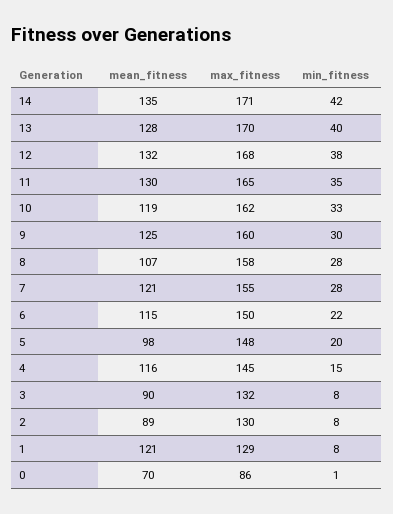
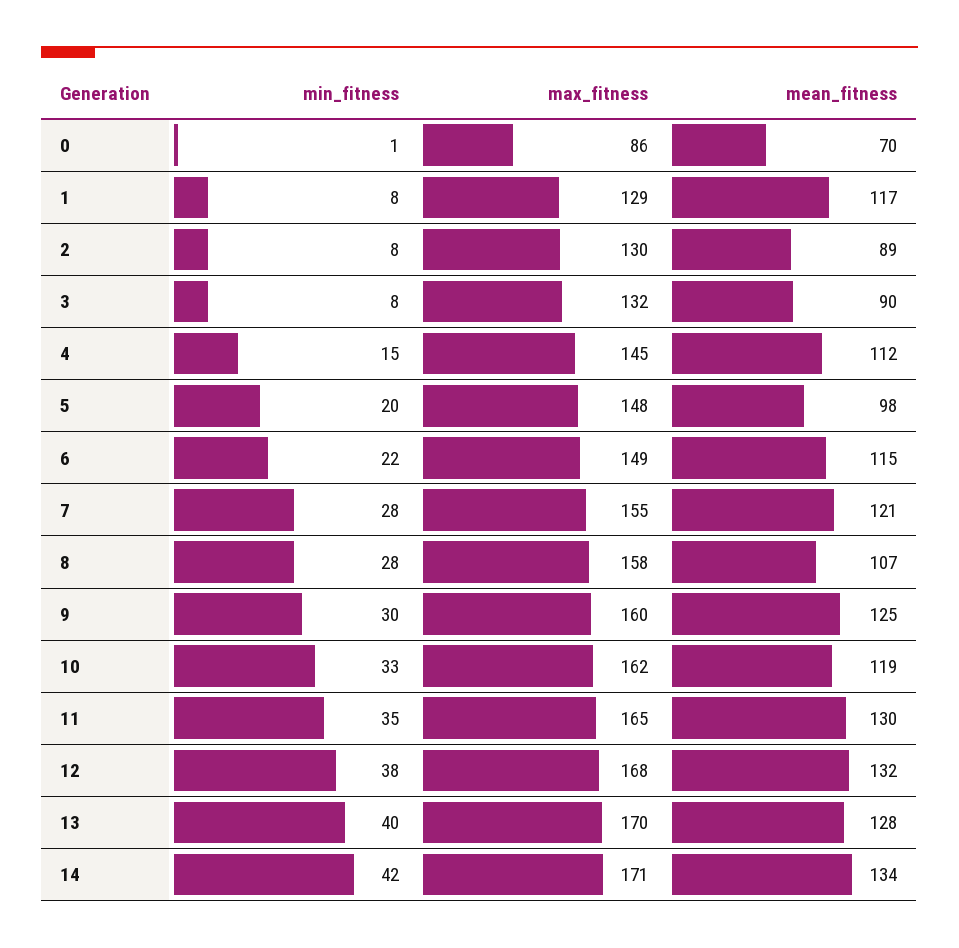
mean_fitness, 14: 135 -> 134
max_fitness, 6: 150 -> 149
mean_fitness, 4: 116 -> 112
mean_fitness, 1: 121 -> 117

